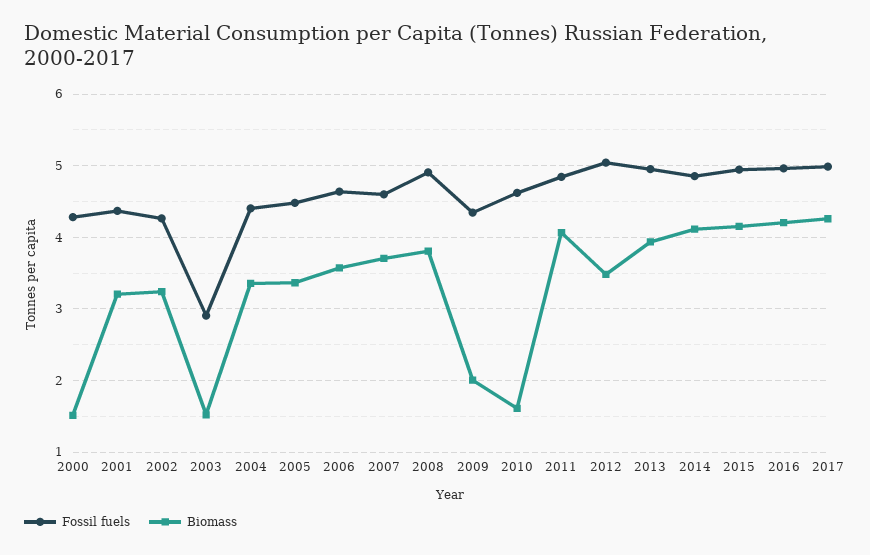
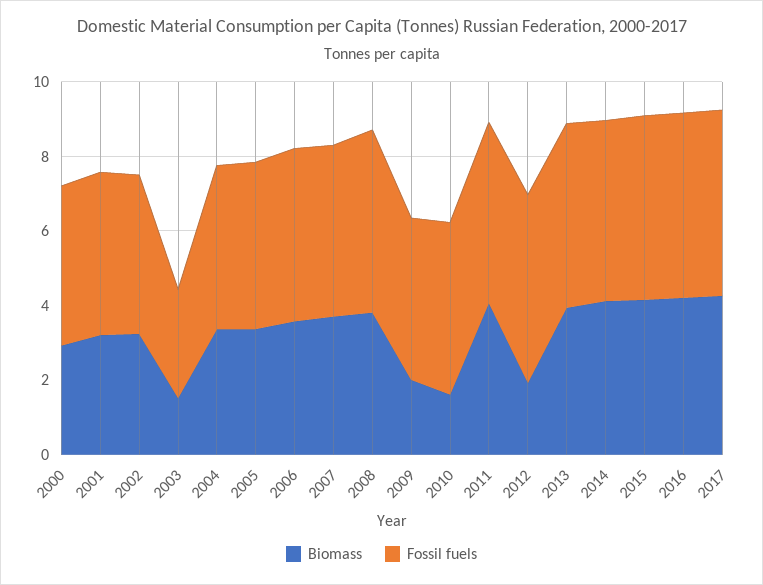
Biomass, 2000: 1.5 -> 3
Biomass, 2012: 3.5 -> 2

